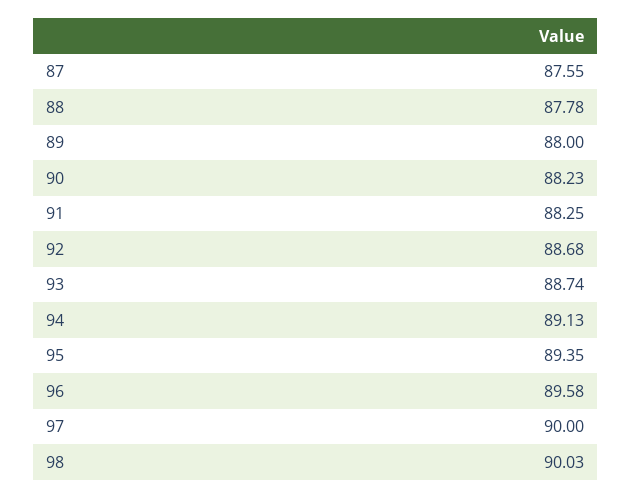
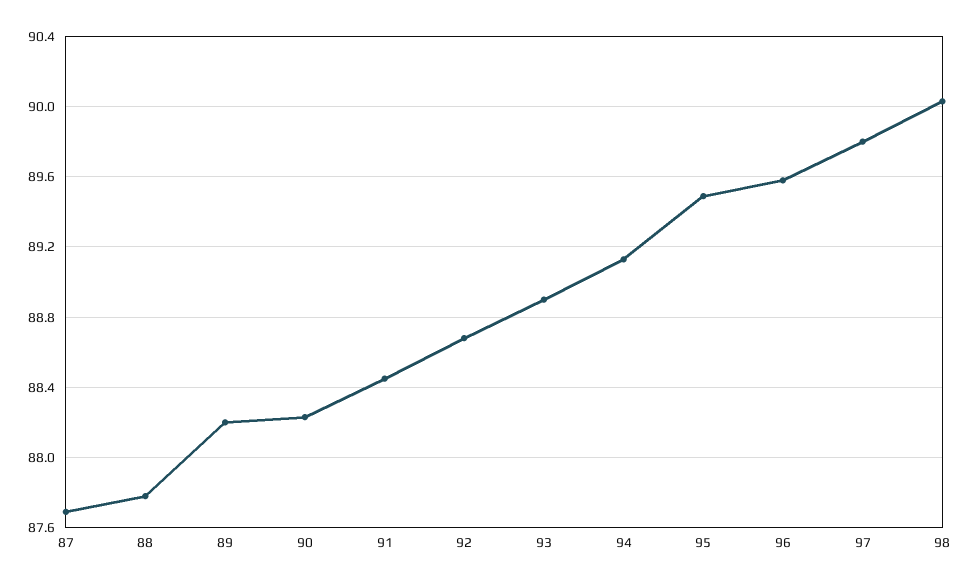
87: 87.55 -> 87.7
89: 88 -> 88.2
91: 88.25 -> 88.45
93: 88.74 -> 88.9
95: 89.35 -> 89.5
97: 90 -> 89.8

